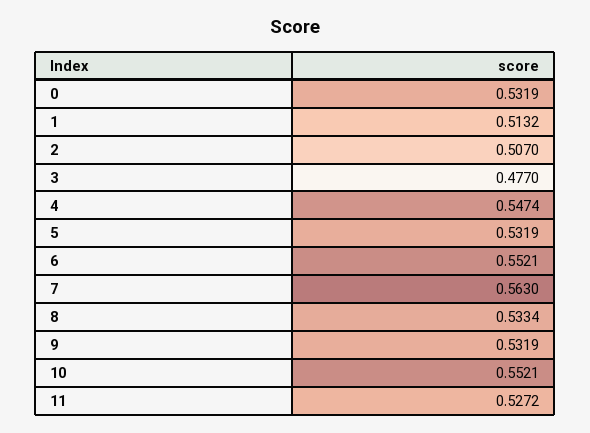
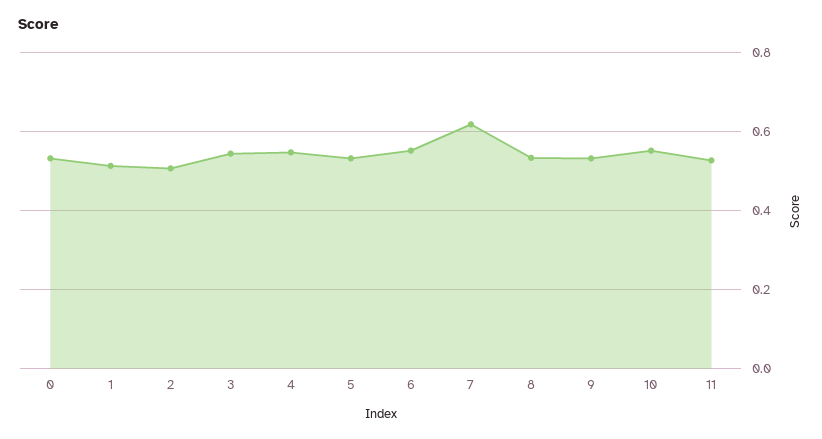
3: 0.477 -> 0.54
7: 0.563 -> 0.62

